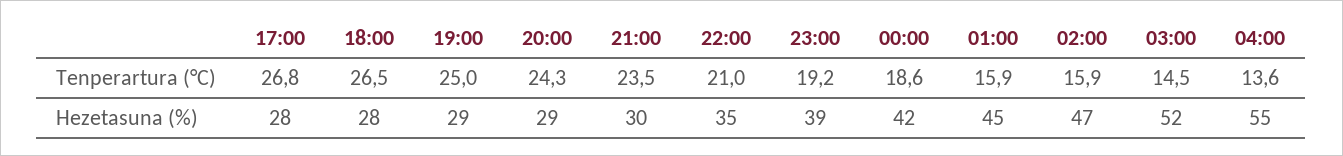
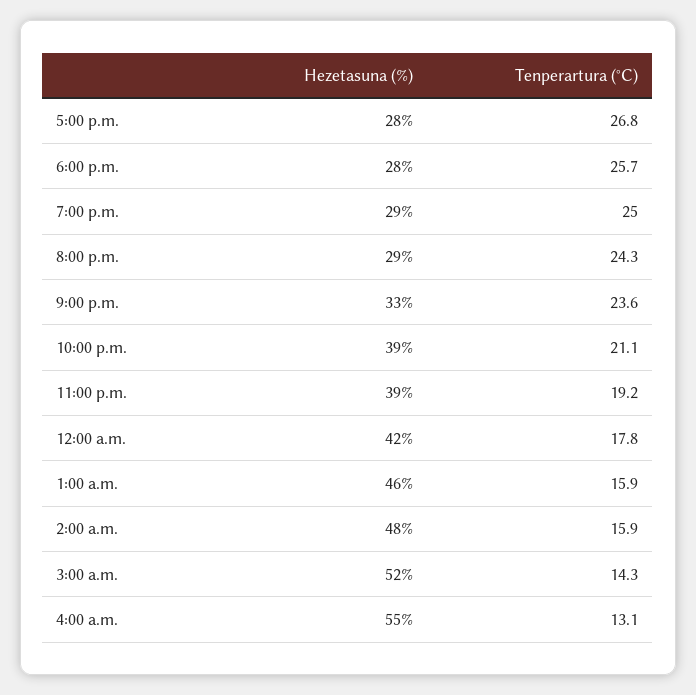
18:00, Tenperartura (°C): 26.5 -> 25.7
21:00, Tenperartura (°C): 23.5 -> 23.6
22:00, Tenperartura (°C): 21 -> 21.1
00:00, Tenperartura (°C): 18.6 -> 17.8
03:00, Tenperartura (°C): 14.5 -> 14.3
04:00, Tenperartura (°C): 13.6 -> 13.1
21:00, Hezetasuna (%): 30 -> 33
22:00, Hezetasuna (%): 35 -> 39
01:00, Hezetasuna (%): 45 -> 46
02:00, Hezetasuna (%): 47 -> 48

